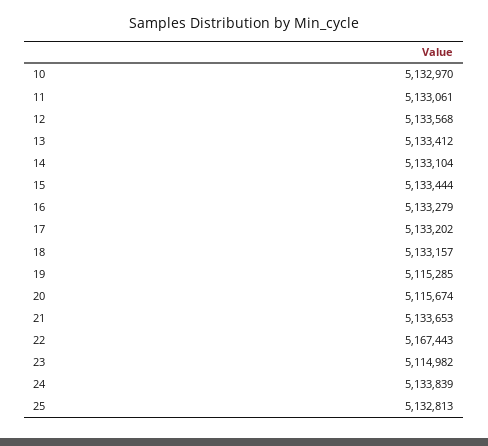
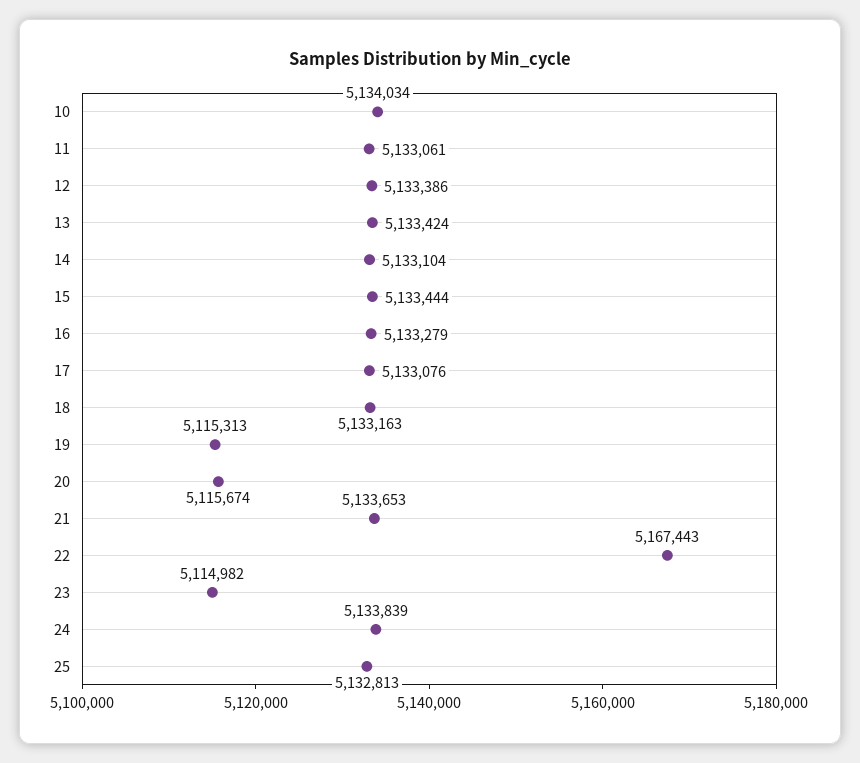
10: 5132970 -> 5134034
12: 5133568 -> 5133386
13: 5133412 -> 5133424
17: 5133202 -> 5133076
18: 5133157 -> 5133163
19: 5115285 -> 5115313

